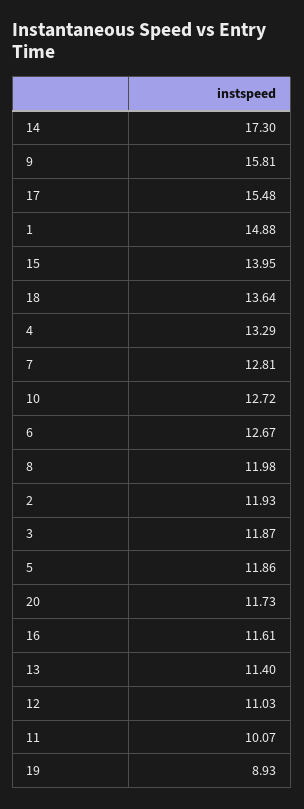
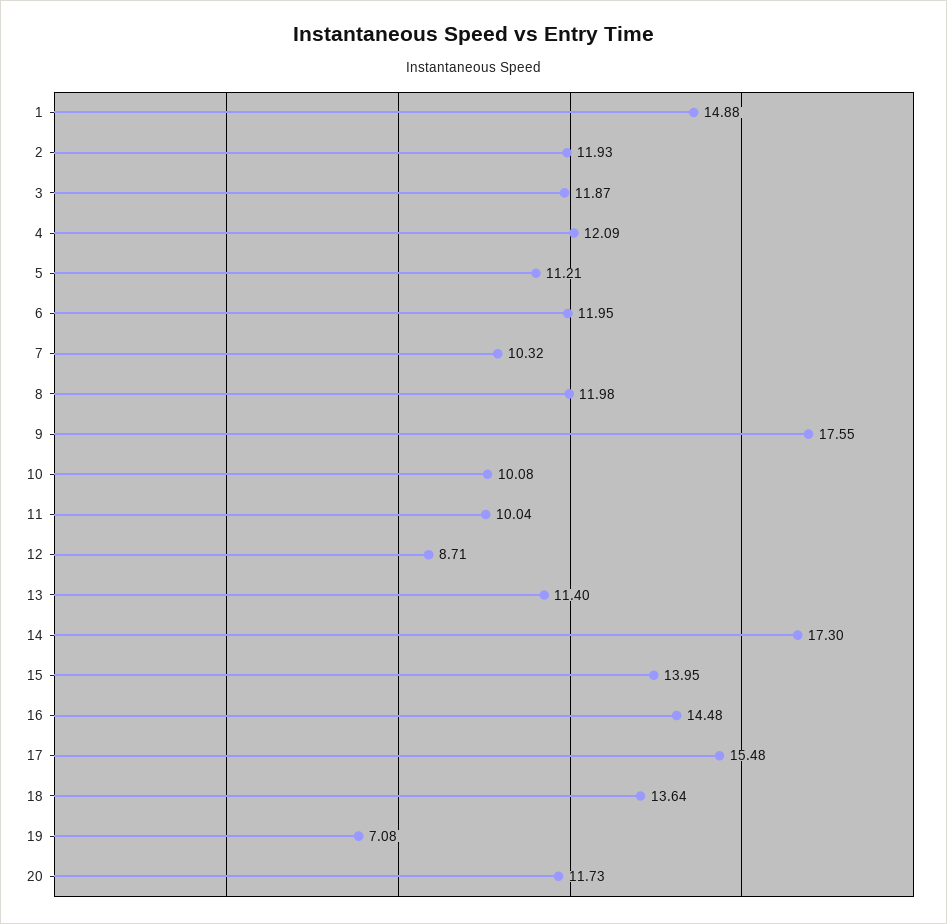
9: 15.81 -> 17.55
4: 13.29 -> 12.09
7: 12.81 -> 10.32
10: 12.72 -> 10.08
6: 12.67 -> 11.95
5: 11.86 -> 11.21
16: 11.61 -> 14.48
12: 11.03 -> 8.71
11: 10.07 -> 10.04
19: 8.93 -> 7.08

